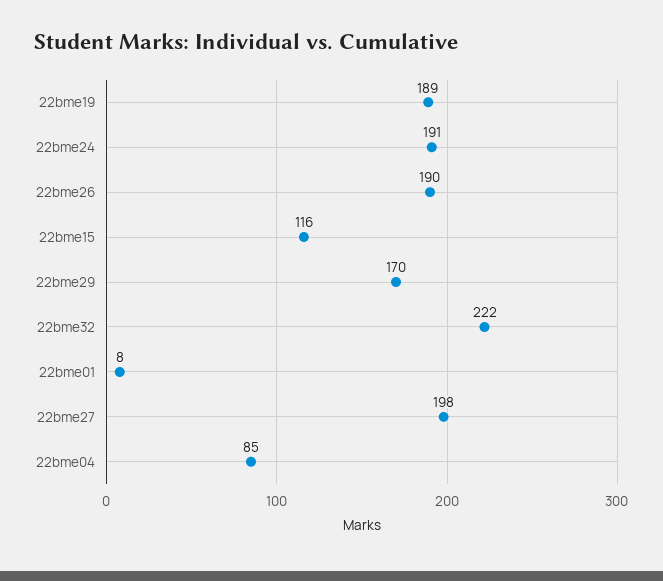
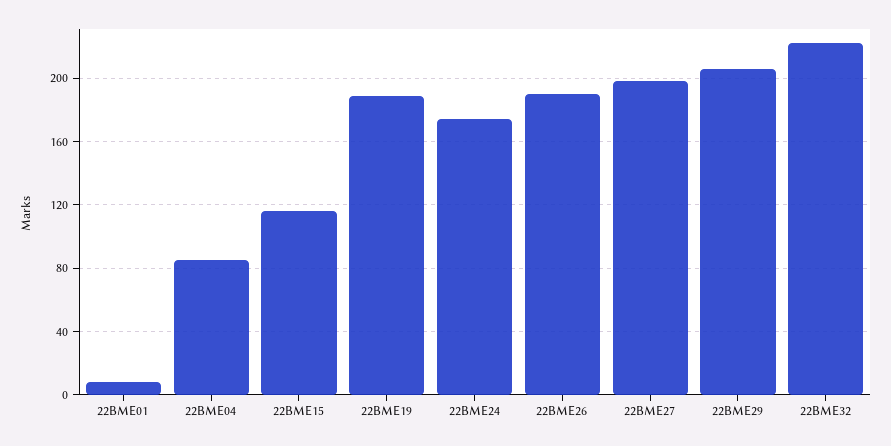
22bme24: 191 -> 175
22bme29: 170 -> 205

